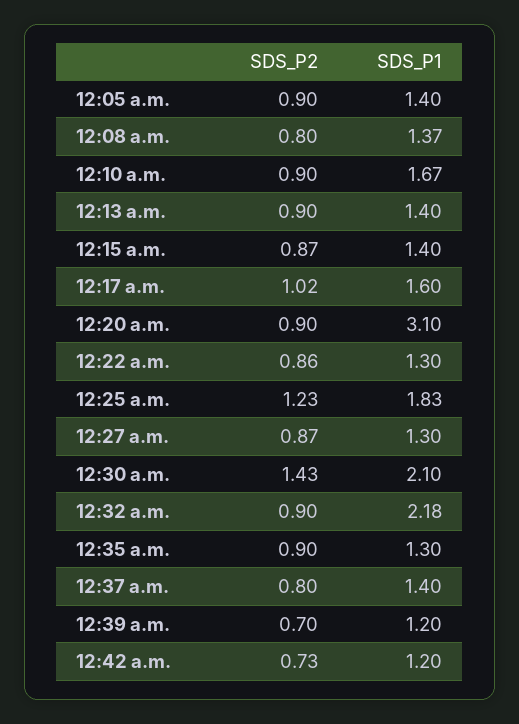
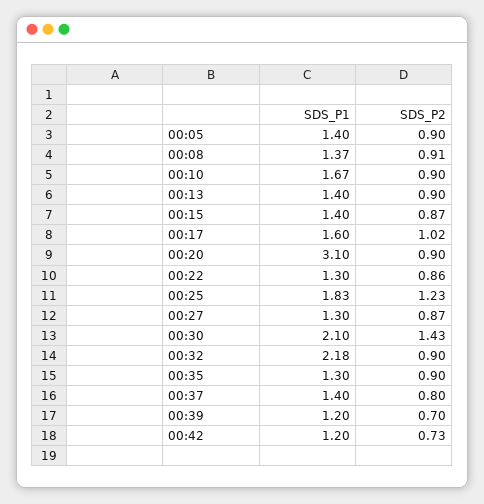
SDS_P2, 12:08 a.m.: 0.8 -> 0.91

